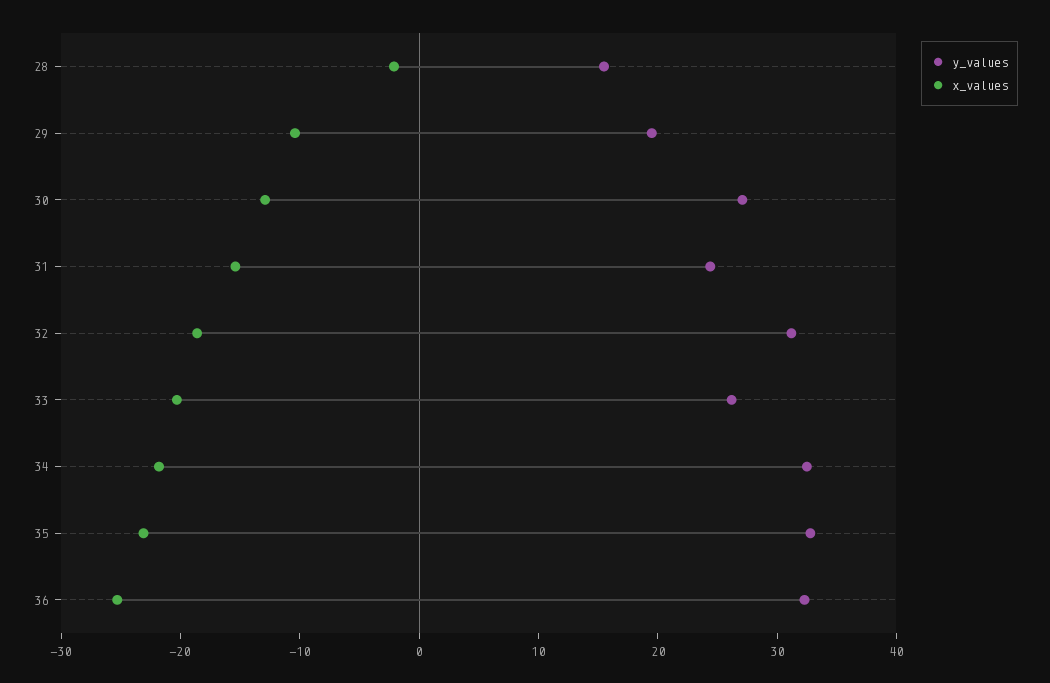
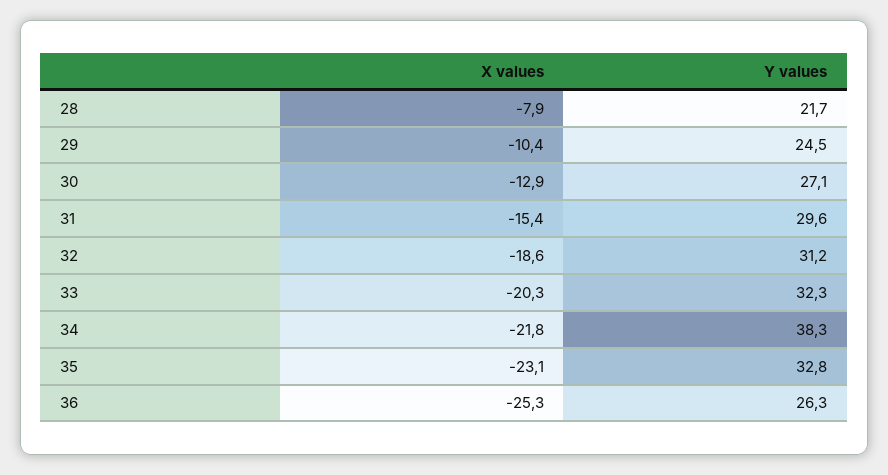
y_values, 28: 16 -> 21.7
x_values, 28: -2 -> -7.9
y_values, 29: 20 -> 24.5
y_values, 31: 24 -> 29.6
y_values, 33: 26 -> 32.3
y_values, 34: 32 -> 38.3
y_values, 36: 32 -> 26.3

